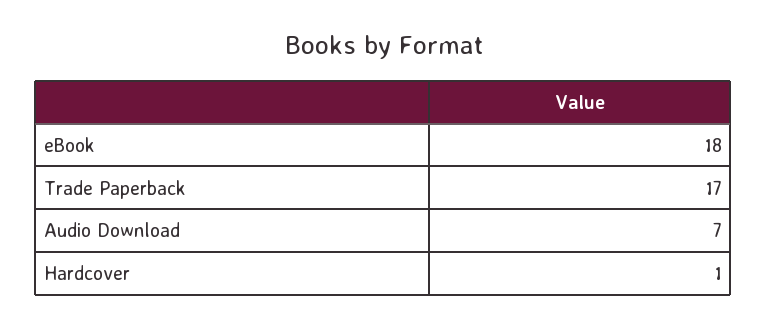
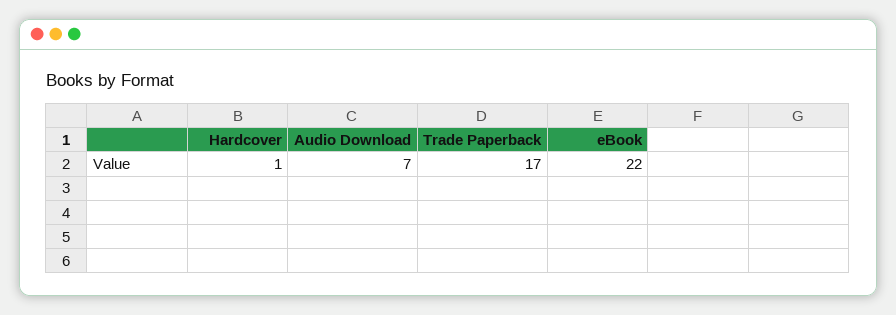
eBook: 18 -> 22

